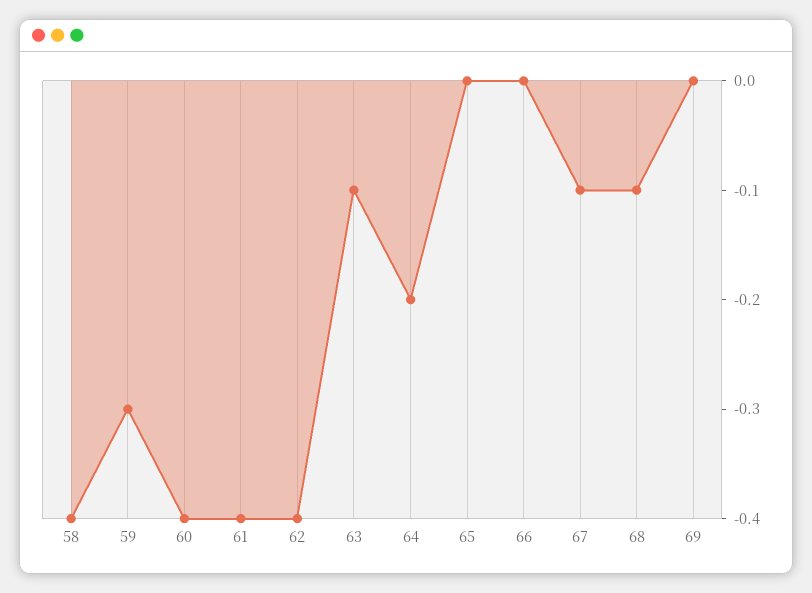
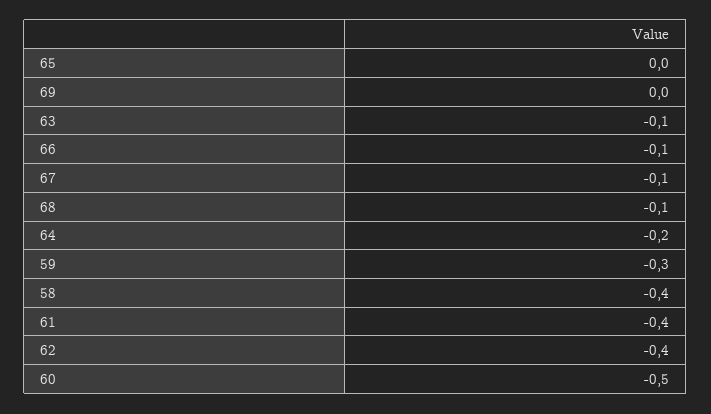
60: -0.4 -> -0.5
66: 0 -> -0.1

